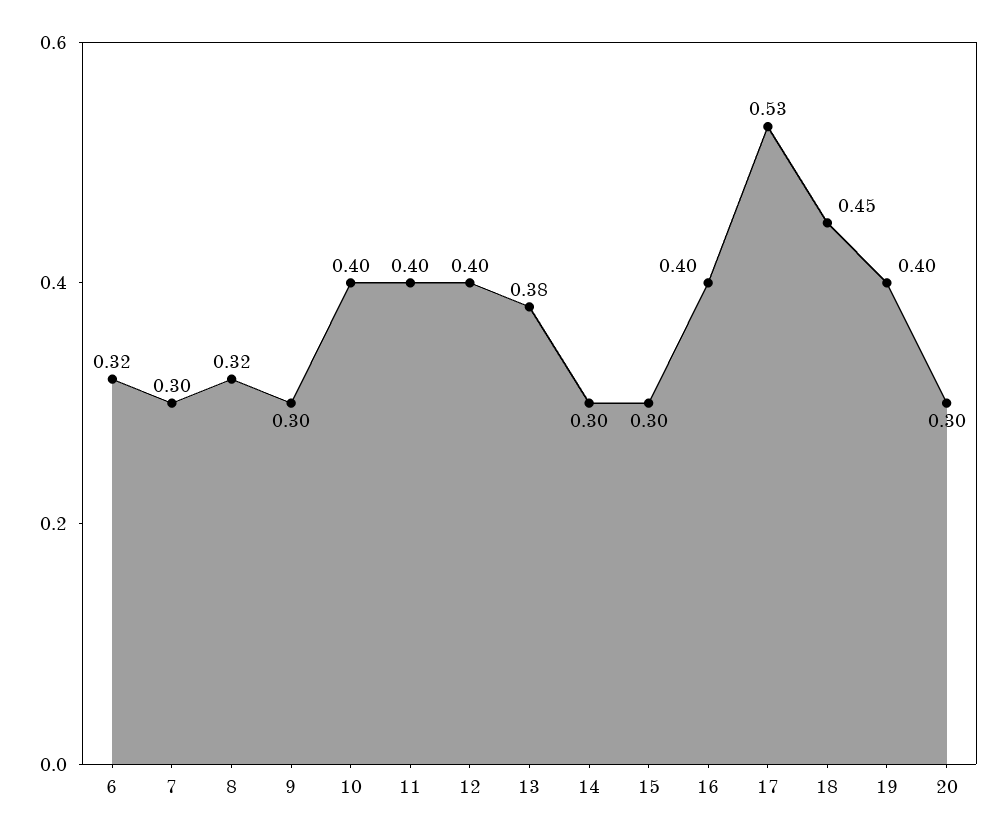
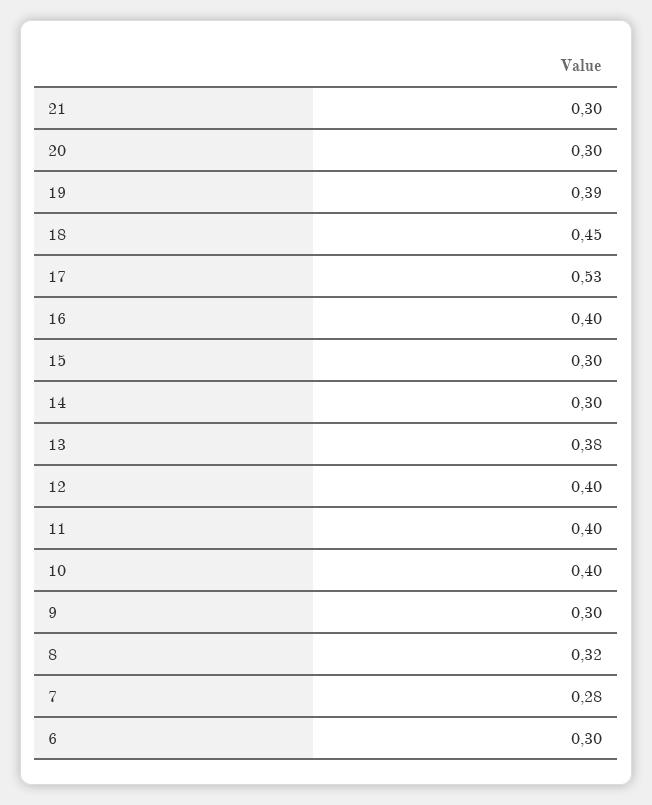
6: 0.32 -> 0.3
7: 0.3 -> 0.28
19: 0.4 -> 0.39
21: none -> 0.3

